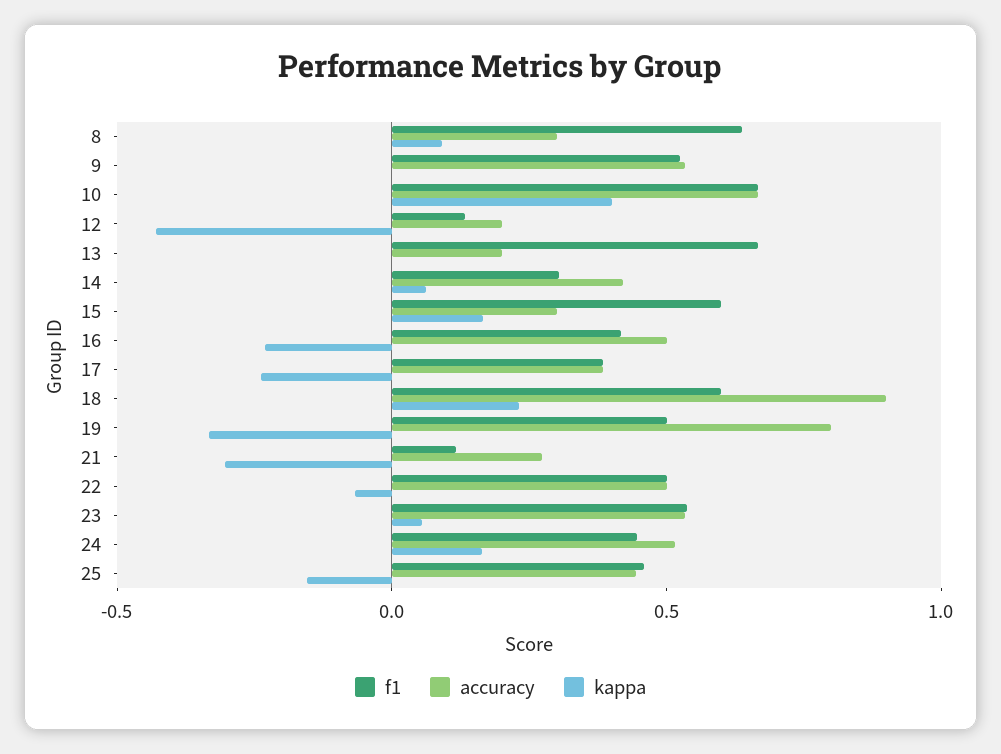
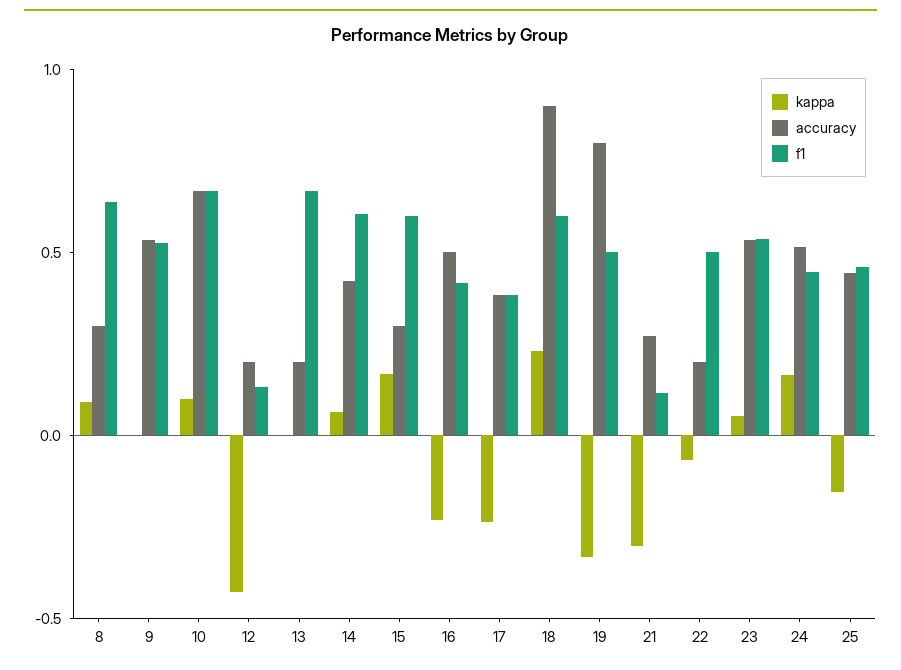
kappa, 10: 0.4 -> 0.1
f1, 14: 0.3 -> 0.6
accuracy, 22: 0.5 -> 0.2

